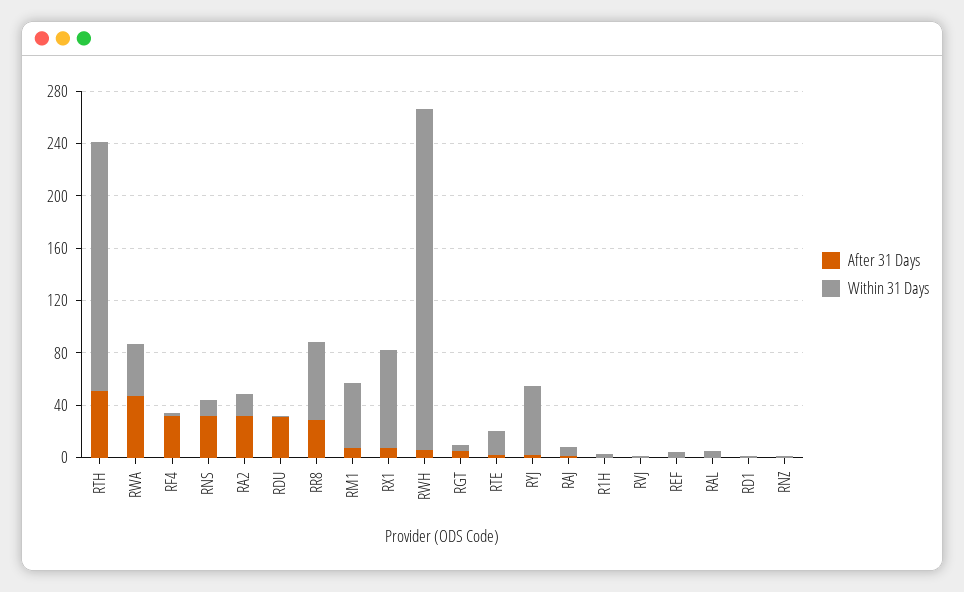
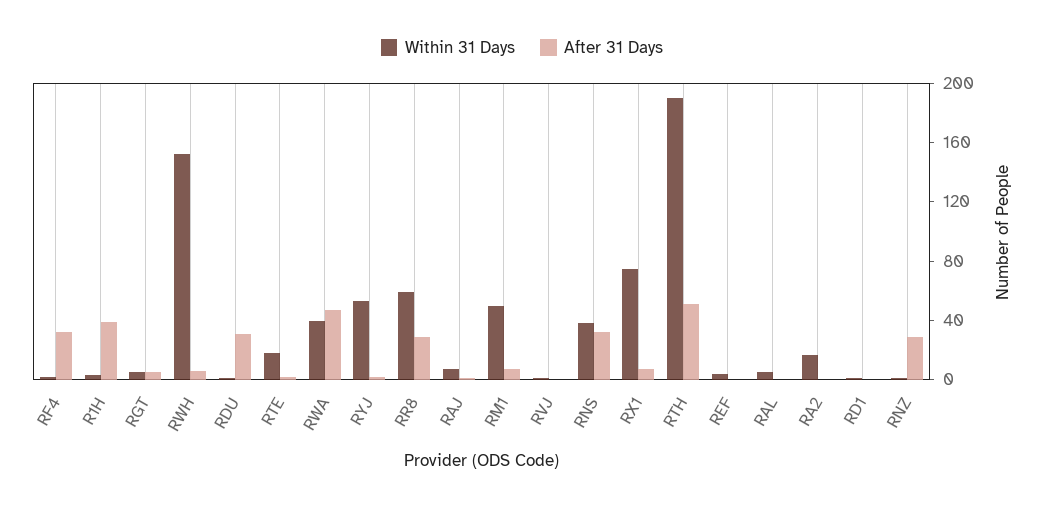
Within 31 Days, RNS: 10 -> 40
After 31 Days, RA2: 30 -> 0
Within 31 Days, RWH: 260 -> 150
After 31 Days, R1H: 0 -> 40
After 31 Days, RNZ: 0 -> 30

